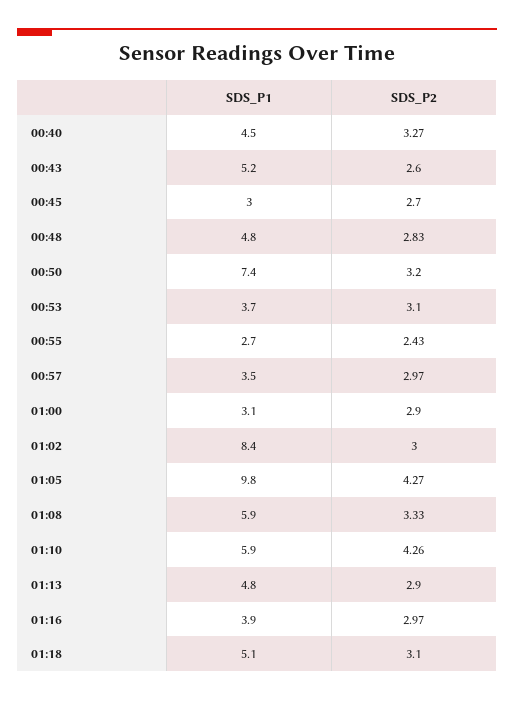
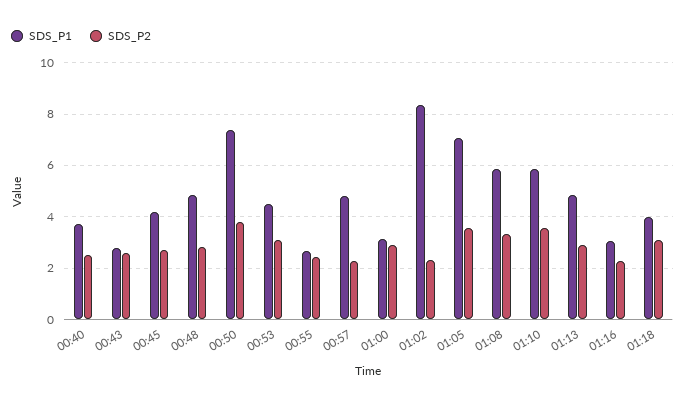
SDS_P1, 00:40: 4.5 -> 3.75
SDS_P2, 00:40: 3.27 -> 2.5
SDS_P1, 00:43: 5.2 -> 2.75
SDS_P1, 00:45: 3 -> 4.25
SDS_P2, 00:50: 3.2 -> 3.75
SDS_P1, 00:53: 3.7 -> 4.5
SDS_P1, 00:57: 3.5 -> 4.75
SDS_P2, 00:57: 2.97 -> 2.25
SDS_P2, 01:02: 3 -> 2.25
SDS_P1, 01:05: 9.8 -> 7
SDS_P2, 01:05: 4.27 -> 3.5
SDS_P2, 01:10: 4.26 -> 3.5
SDS_P1, 01:16: 3.9 -> 3
SDS_P2, 01:16: 2.97 -> 2.25
SDS_P1, 01:18: 5.1 -> 4

